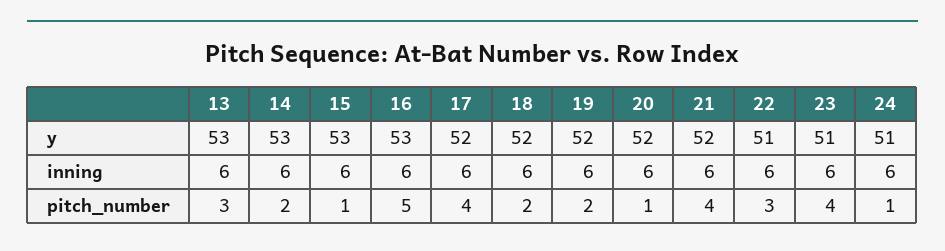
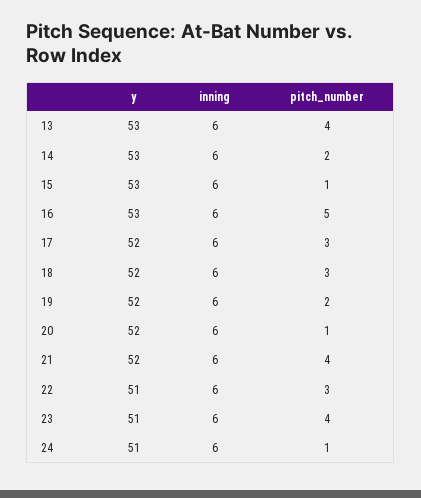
13, pitch_number: 3 -> 4
17, pitch_number: 4 -> 3
18, pitch_number: 2 -> 3

